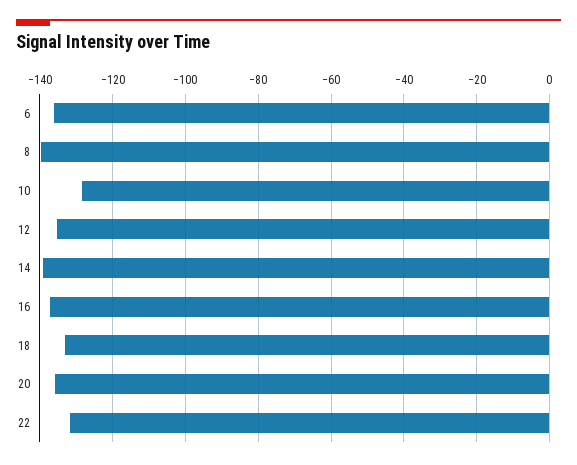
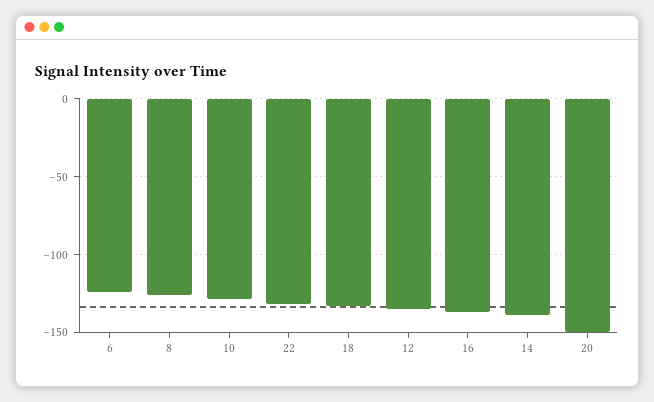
6: -136 -> -125
8: -140 -> -125
20: -136 -> -150

